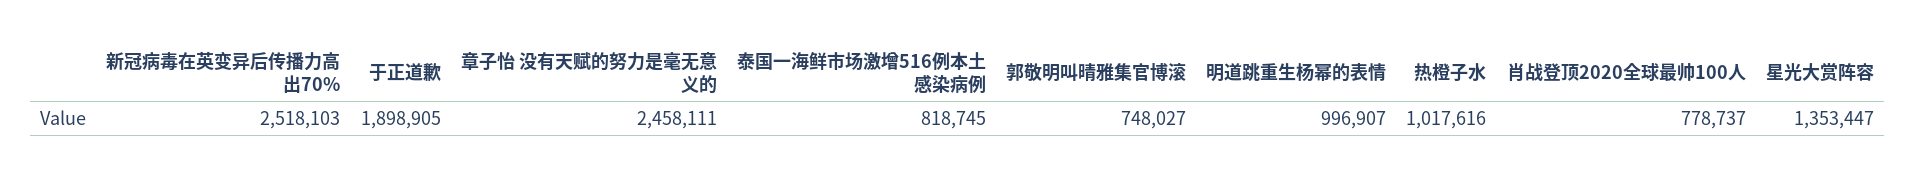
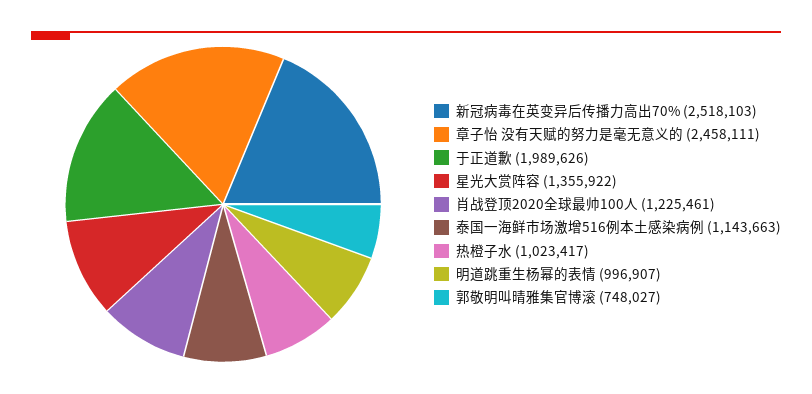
于正道歉: 1898905 -> 1989626
泰国一海鲜市场激增516例本土感染病例: 818745 -> 1143663
热橙子水: 1017616 -> 1023417
肖战登顶2020全球最帅100人: 778737 -> 1225461
星光大赏阵容: 1353447 -> 1355922

